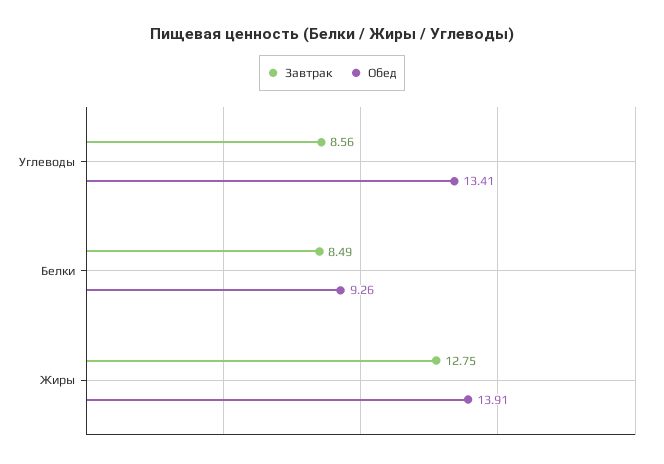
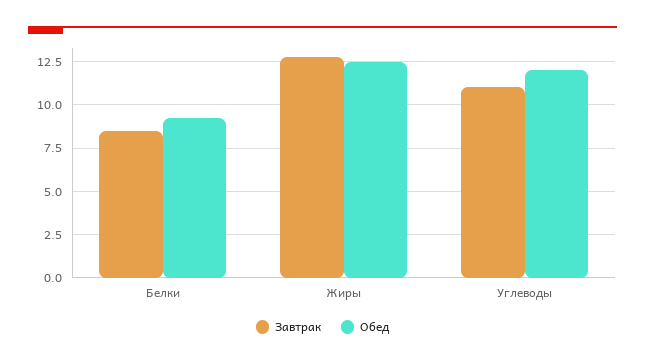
Завтрак, Углеводы: 8.56 -> 11
Обед, Углеводы: 13.41 -> 12
Обед, Жиры: 13.91 -> 12.5

